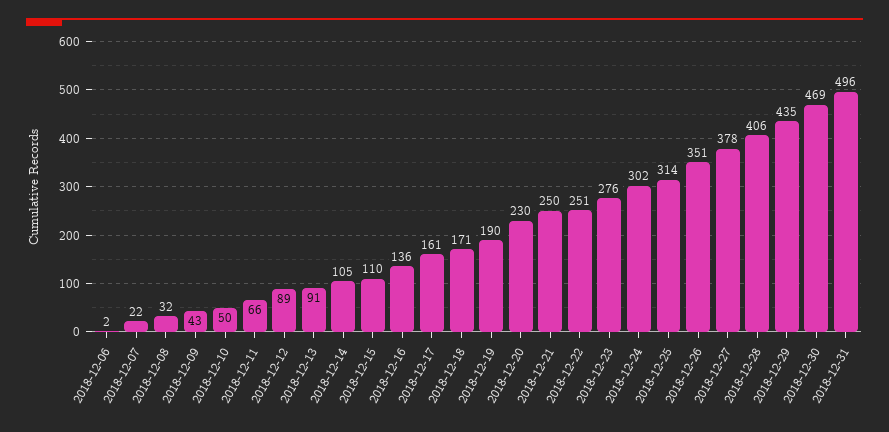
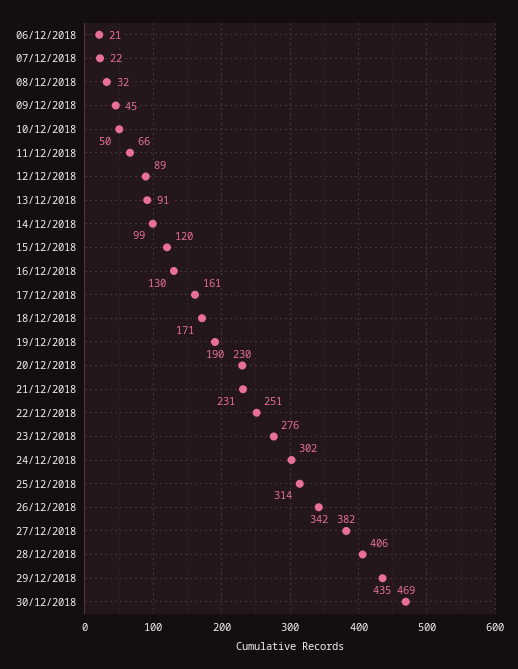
2018-12-06: 2 -> 21
2018-12-09: 43 -> 45
2018-12-14: 105 -> 99
2018-12-15: 110 -> 120
2018-12-16: 136 -> 130
2018-12-21: 250 -> 231
2018-12-26: 351 -> 342
2018-12-27: 378 -> 382
2018-12-31: 496 -> none

